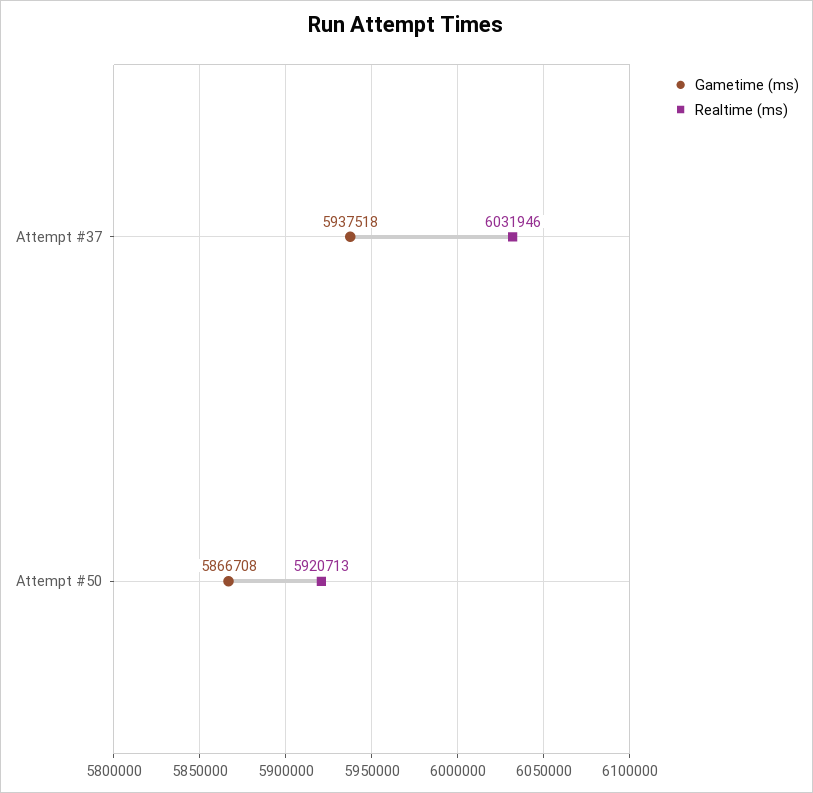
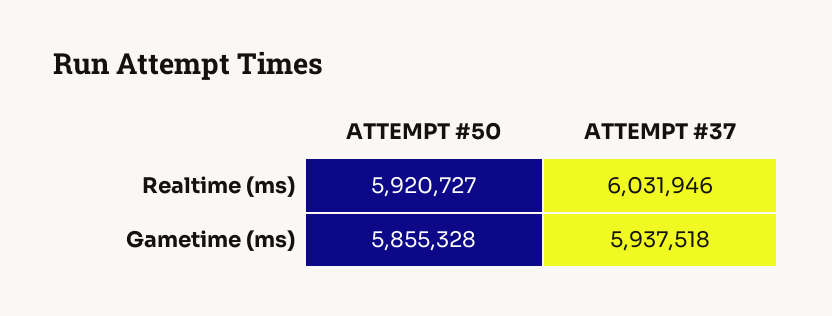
Gametime (ms), Attempt #50: 5866708 -> 5855328
Realtime (ms), Attempt #50: 5920713 -> 5920727

